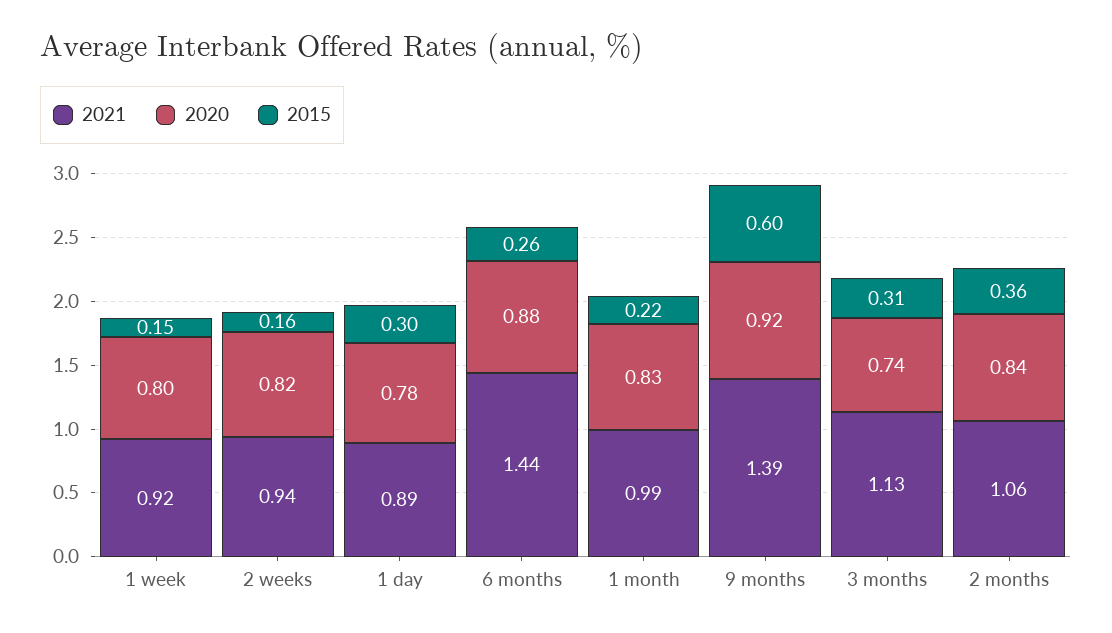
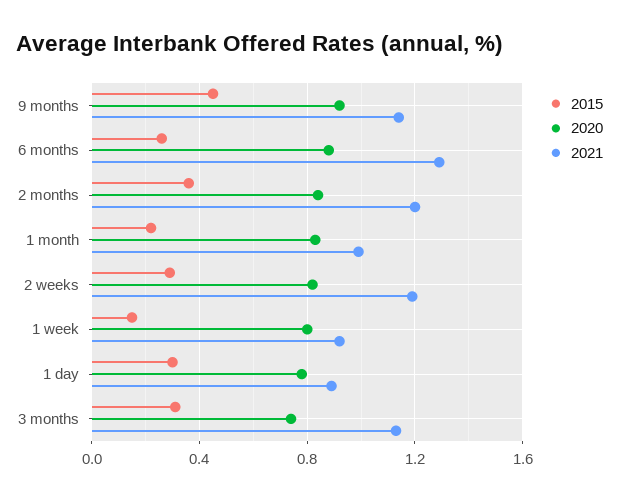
2021, 2 weeks: 0.94 -> 1.2
2015, 2 weeks: 0.16 -> 0.3
2021, 6 months: 1.44 -> 1.3
2021, 9 months: 1.39 -> 1.15
2015, 9 months: 0.6 -> 0.45
2021, 2 months: 1.06 -> 1.2

